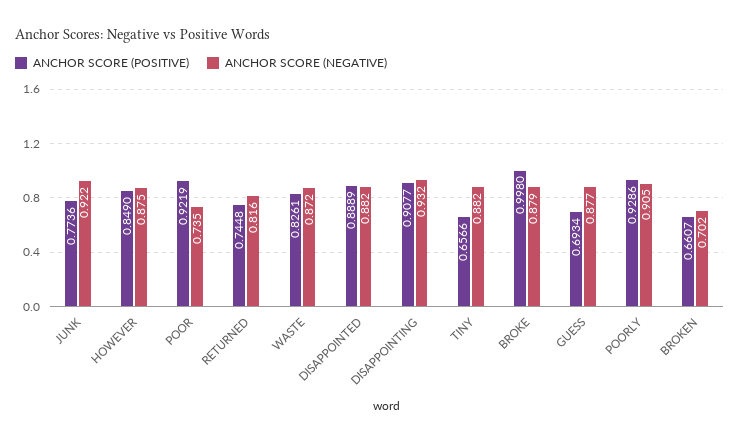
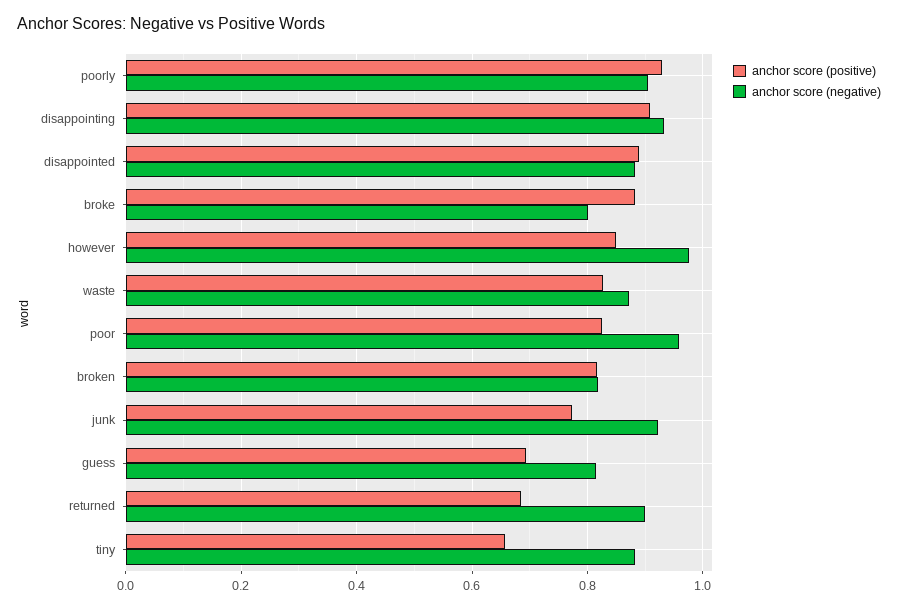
ANCHOR SCORE (NEGATIVE), HOWEVER: 0.875 -> 0.98
ANCHOR SCORE (POSITIVE), POOR: 0.9219 -> 0.82
ANCHOR SCORE (NEGATIVE), POOR: 0.735 -> 0.96
ANCHOR SCORE (POSITIVE), RETURNED: 0.7448 -> 0.68
ANCHOR SCORE (NEGATIVE), RETURNED: 0.816 -> 0.9
ANCHOR SCORE (POSITIVE), BROKE: 0.998 -> 0.88
ANCHOR SCORE (NEGATIVE), BROKE: 0.879 -> 0.8
ANCHOR SCORE (NEGATIVE), GUESS: 0.877 -> 0.82
ANCHOR SCORE (POSITIVE), BROKEN: 0.6607 -> 0.82
ANCHOR SCORE (NEGATIVE), BROKEN: 0.702 -> 0.82

